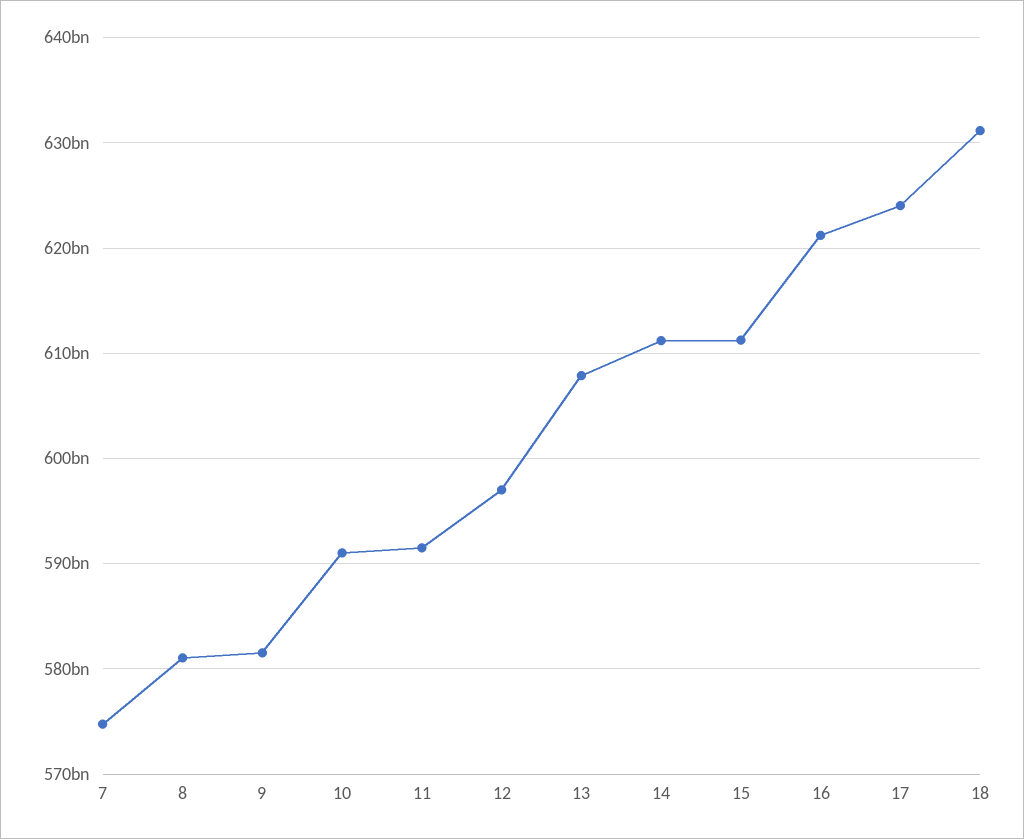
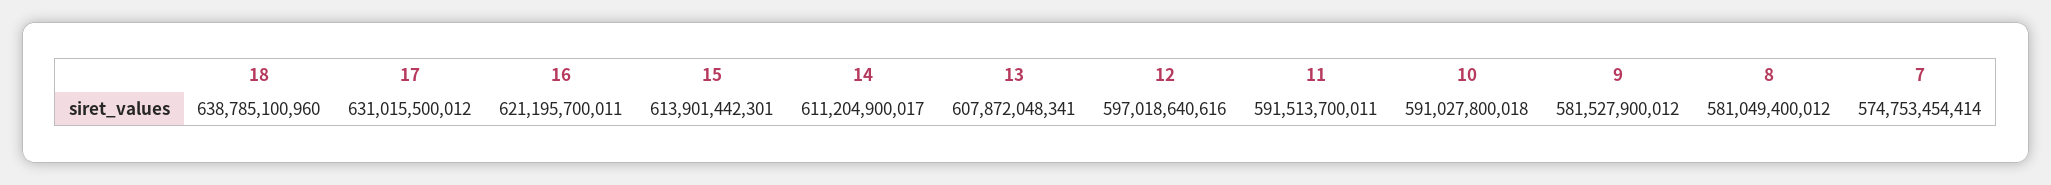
15: 611000000000 -> 613901442301
17: 624000000000 -> 631015500012
18: 631000000000 -> 638785100960

